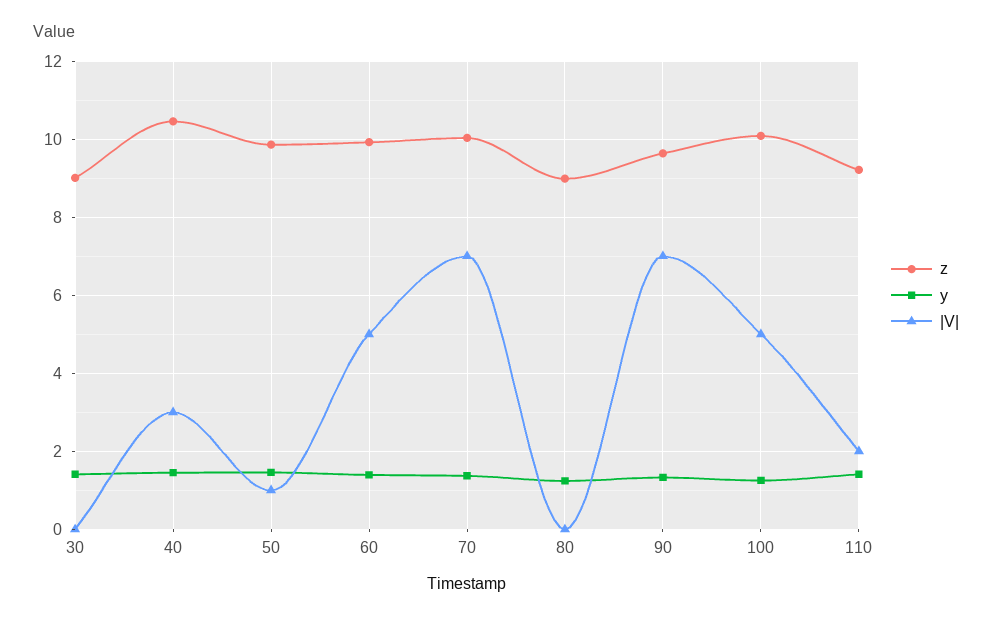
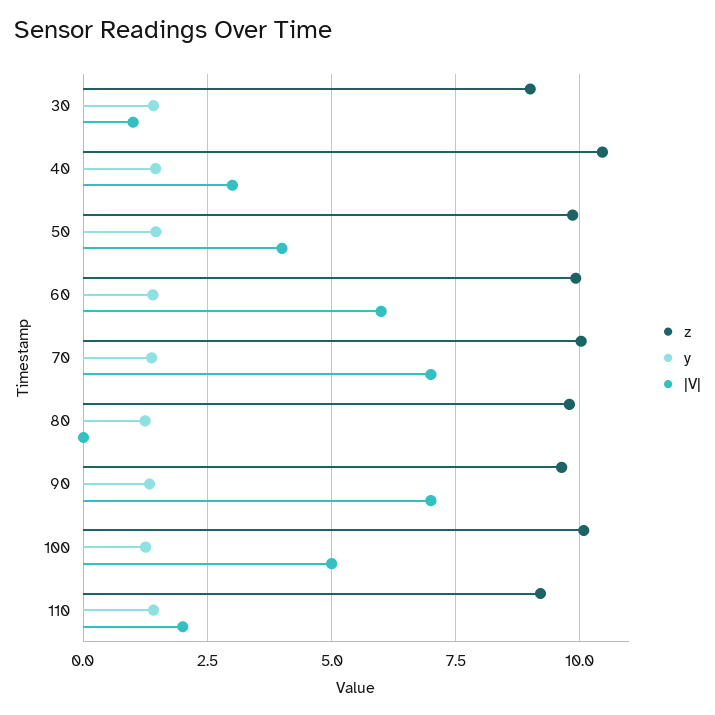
|V|, 30: 0 -> 1
|V|, 50: 1 -> 4
|V|, 60: 5 -> 6
z, 80: 9 -> 9.75

